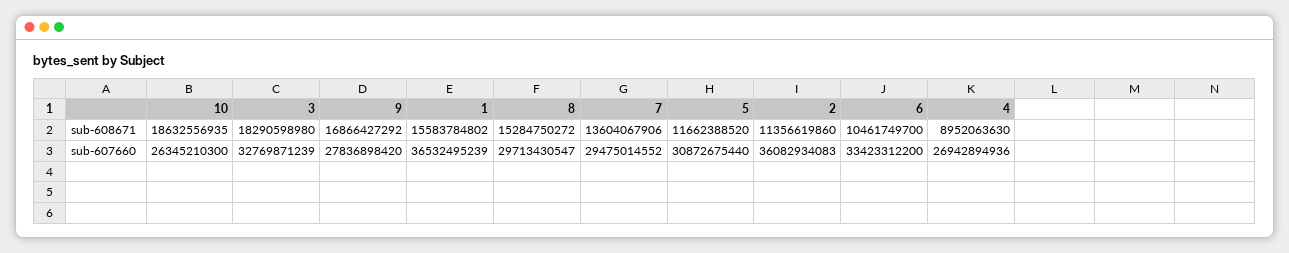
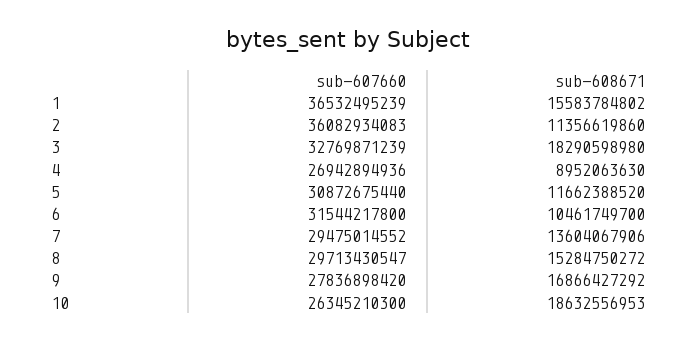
10, sub-608671: 18632556935 -> 18632556953
6, sub-607660: 33423312200 -> 31544217800

